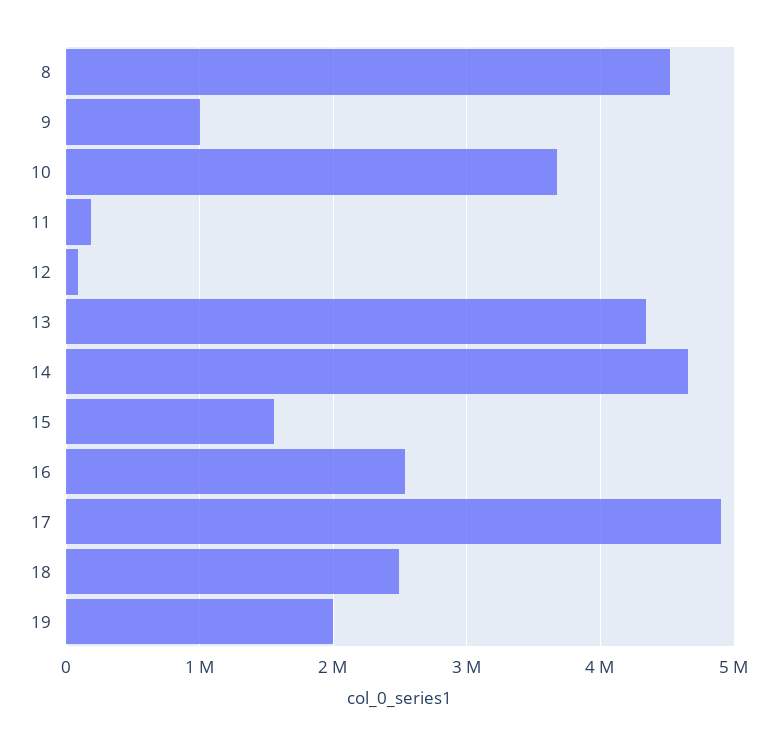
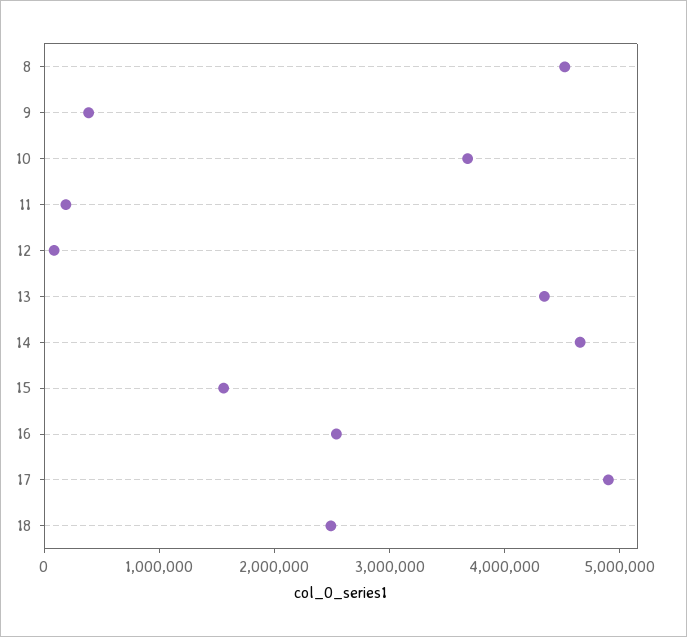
9: 1000000 -> 400000
19: 2000000 -> none

